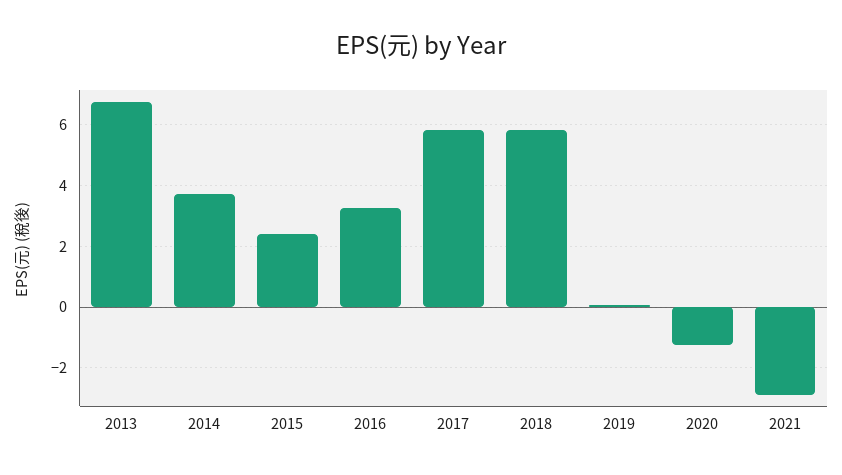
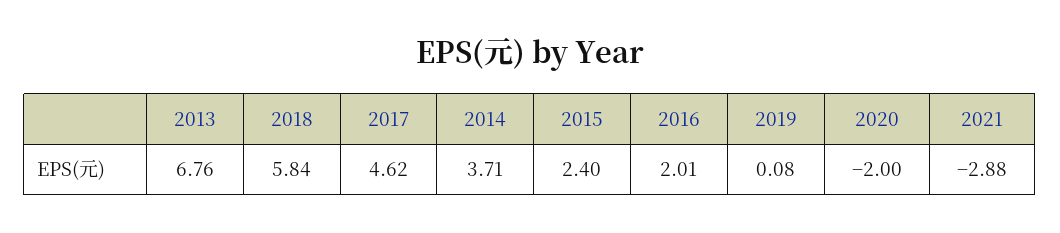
2016: 3.2 -> 2.01
2017: 5.8 -> 4.62
2020: -1.2 -> -2

